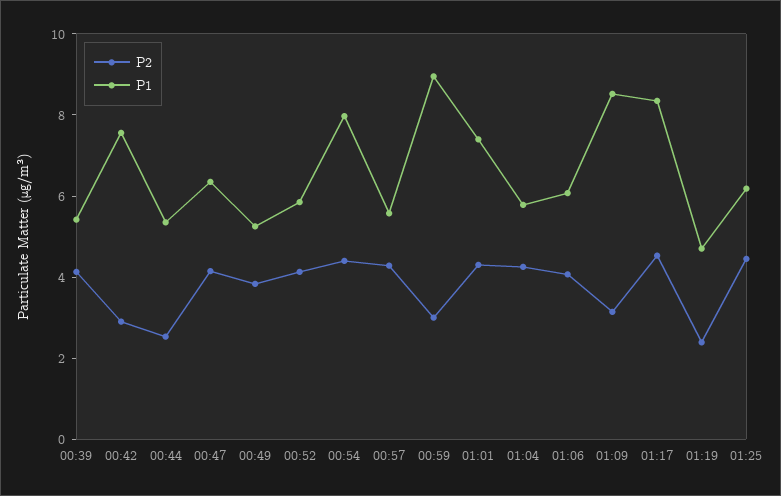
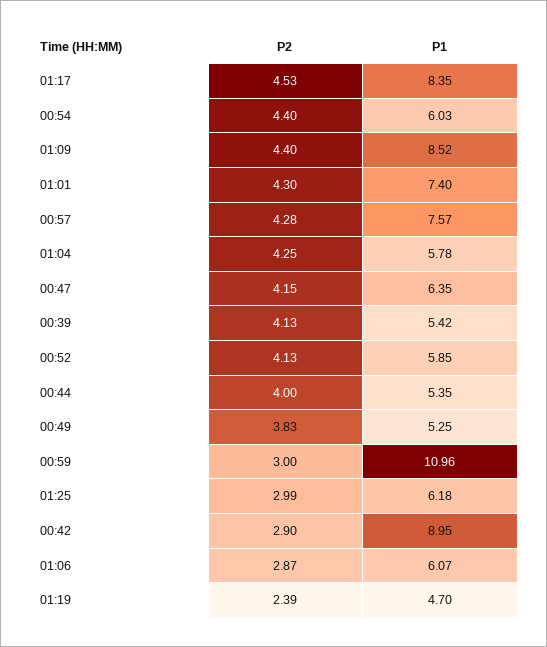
P1, 00:42: 7.5 -> 8.95
P2, 00:44: 2.5 -> 4
P1, 00:54: 8 -> 6.03
P1, 00:57: 5.5 -> 7.57
P1, 00:59: 9 -> 10.96
P2, 01:06: 4 -> 2.87
P2, 01:09: 3 -> 4.4
P2, 01:25: 4.5 -> 2.99

